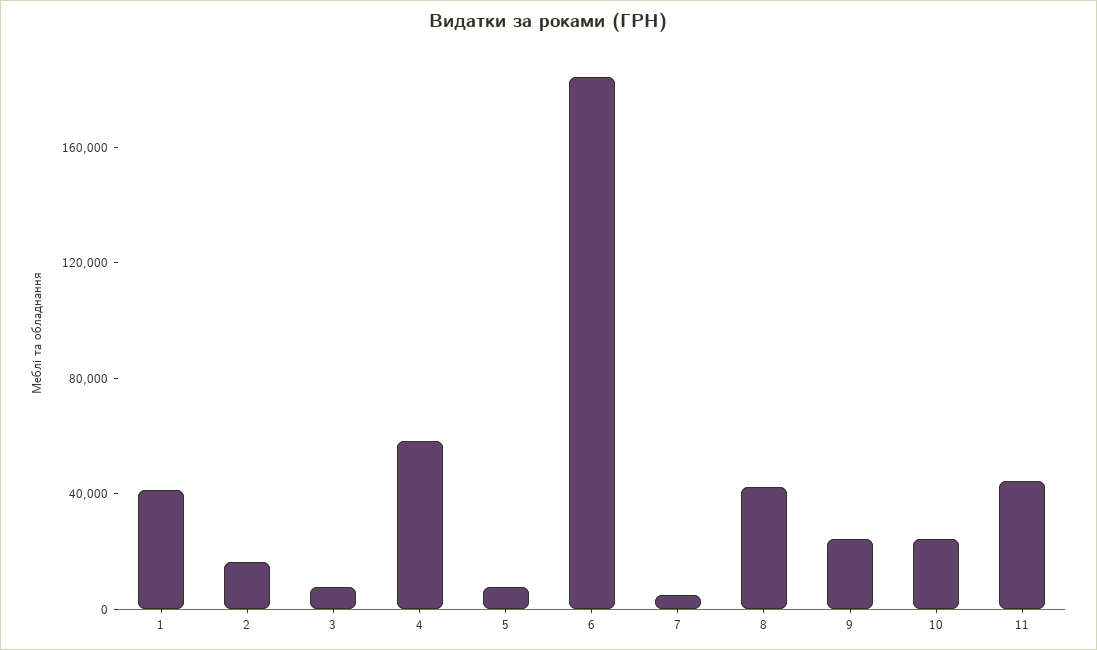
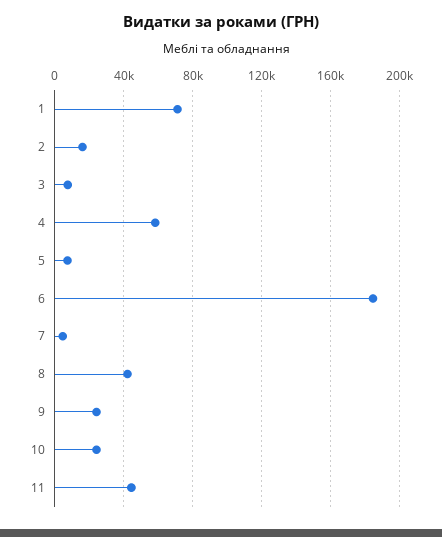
1: 40000 -> 70000

